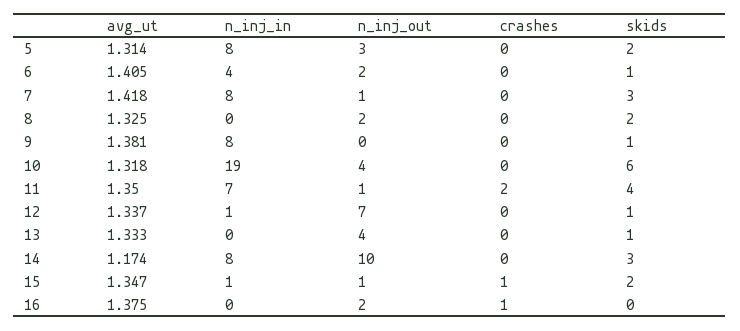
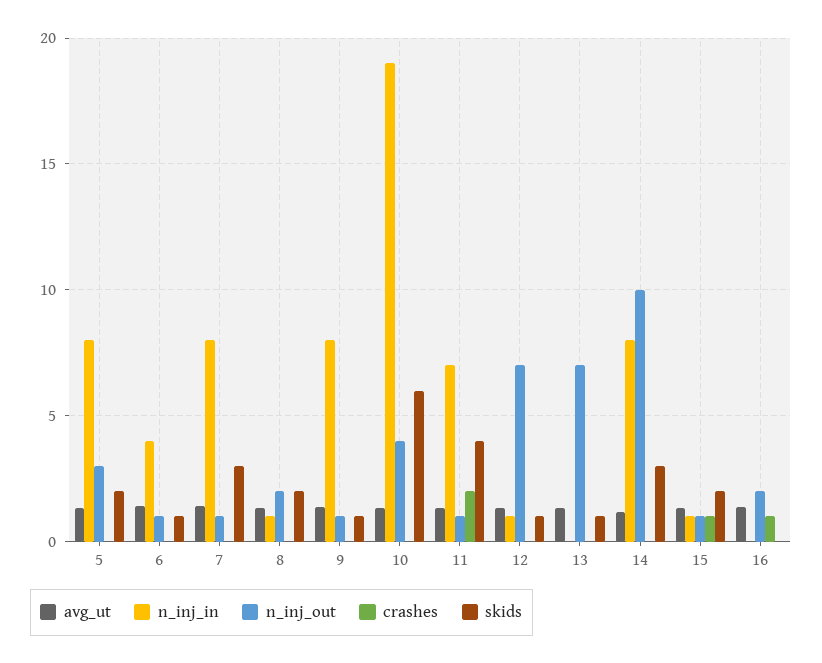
n_inj_out, 6: 2 -> 1
n_inj_in, 8: 0 -> 1
n_inj_out, 9: 0 -> 1
n_inj_out, 13: 4 -> 7

